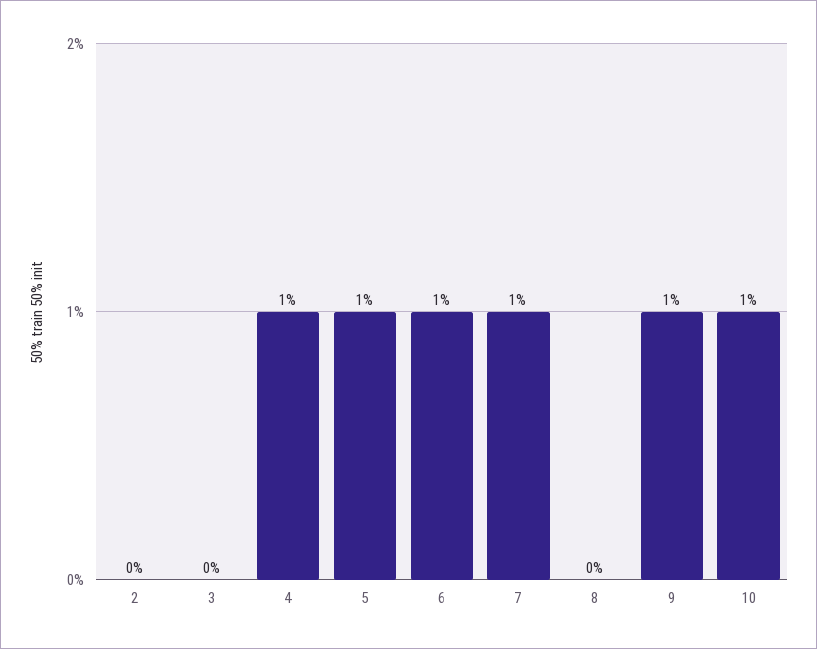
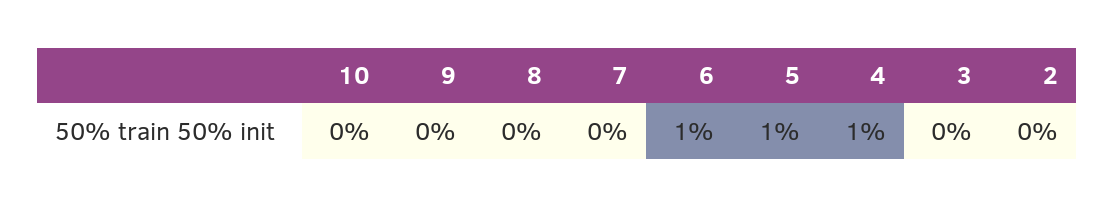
7: 1 -> 0
9: 1 -> 0
10: 1 -> 0

